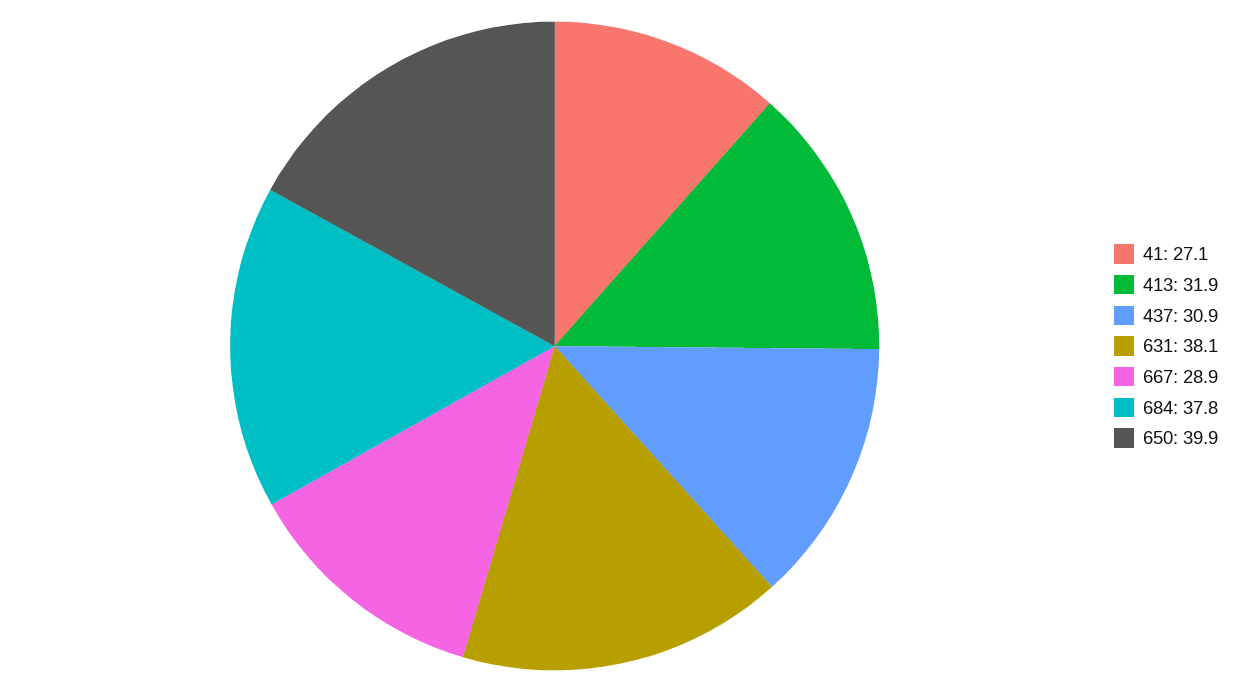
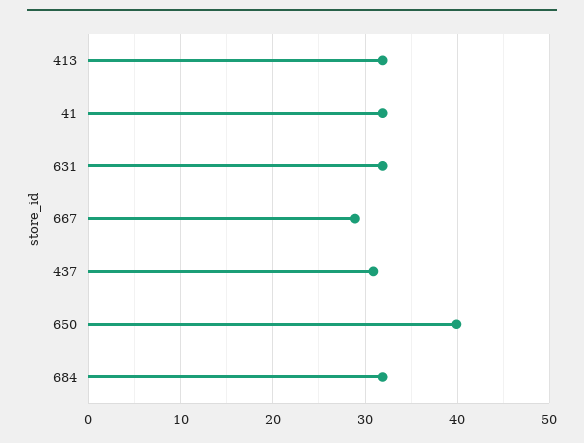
41: 27.1 -> 32
631: 38.1 -> 32
684: 37.8 -> 32

